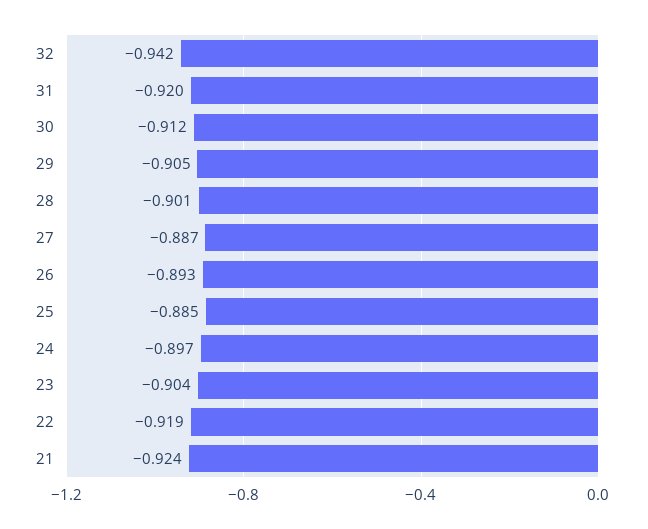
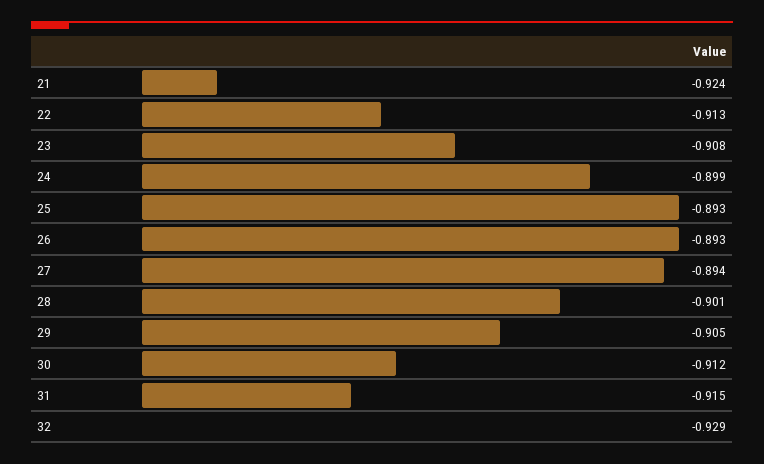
32: -0.942 -> -0.929
31: -0.92 -> -0.915
27: -0.887 -> -0.894
25: -0.885 -> -0.893
24: -0.897 -> -0.899
23: -0.904 -> -0.908
22: -0.919 -> -0.913

